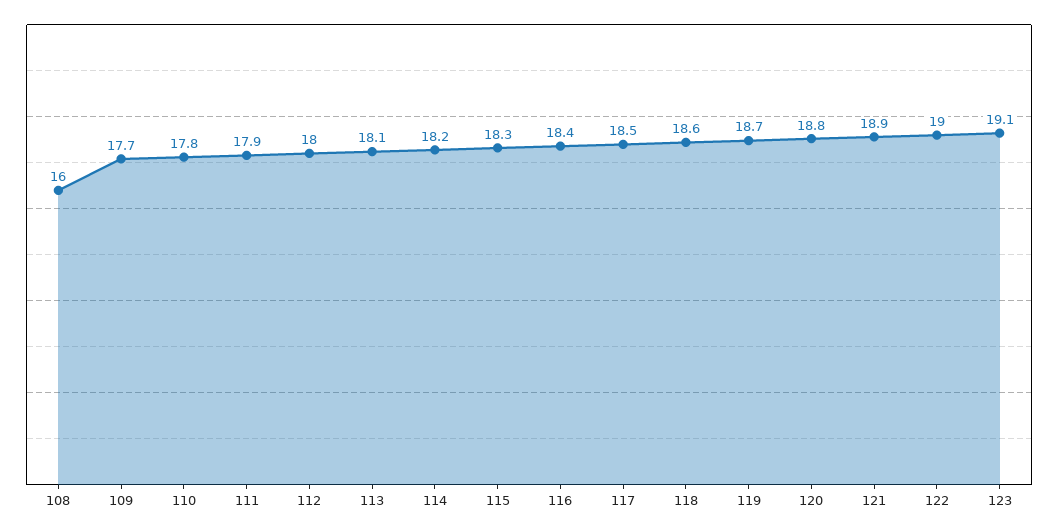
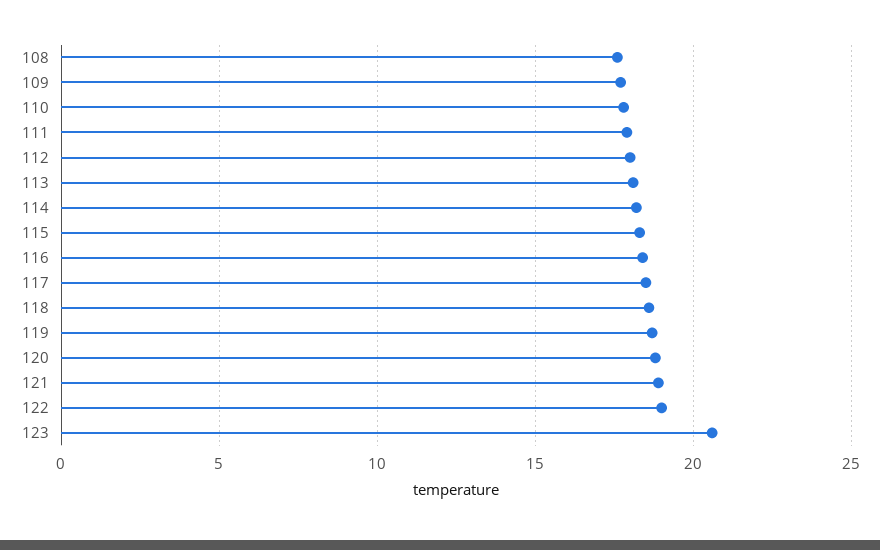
108: 16 -> 17.5
123: 19.1 -> 20.5

